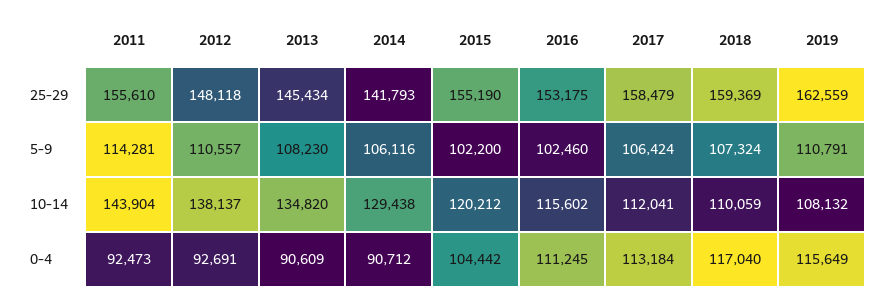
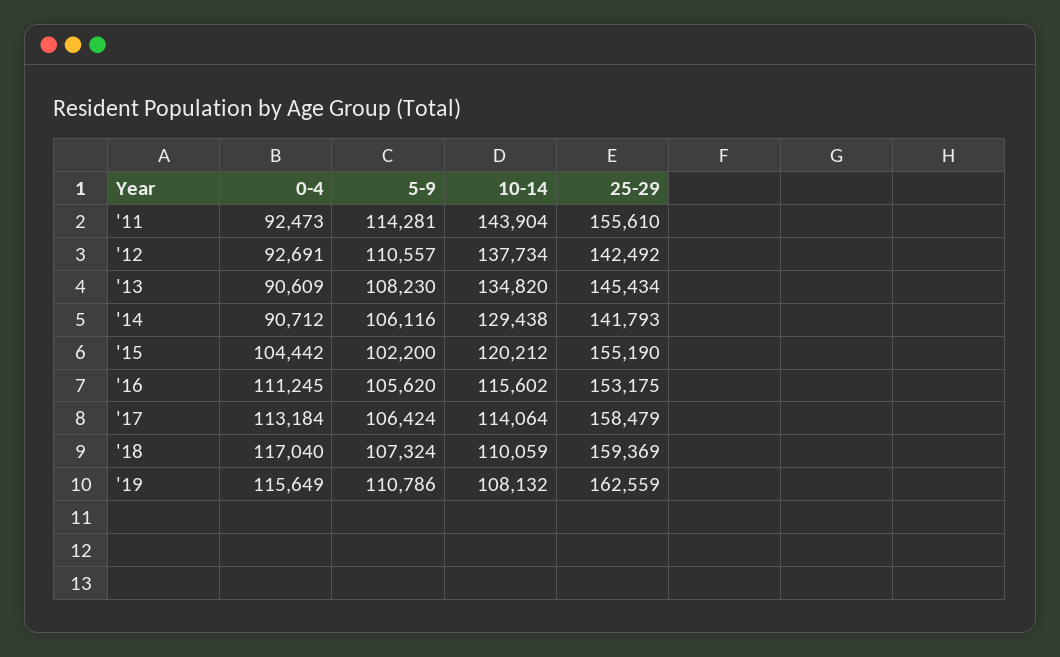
2012, 25-29: 148118 -> 142492
2016, 5-9: 102460 -> 105620
2019, 5-9: 110791 -> 110786
2012, 10-14: 138137 -> 137734
2017, 10-14: 112041 -> 114064

